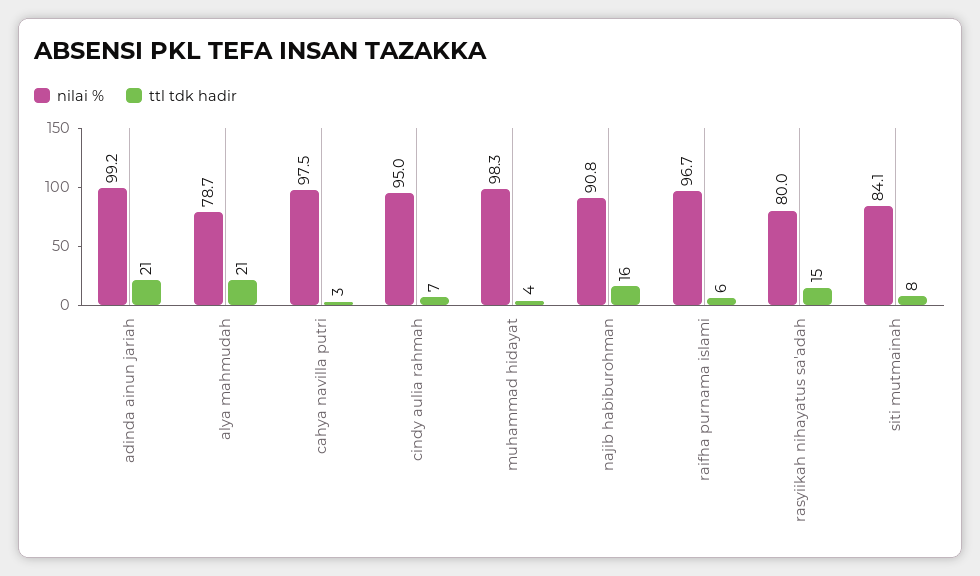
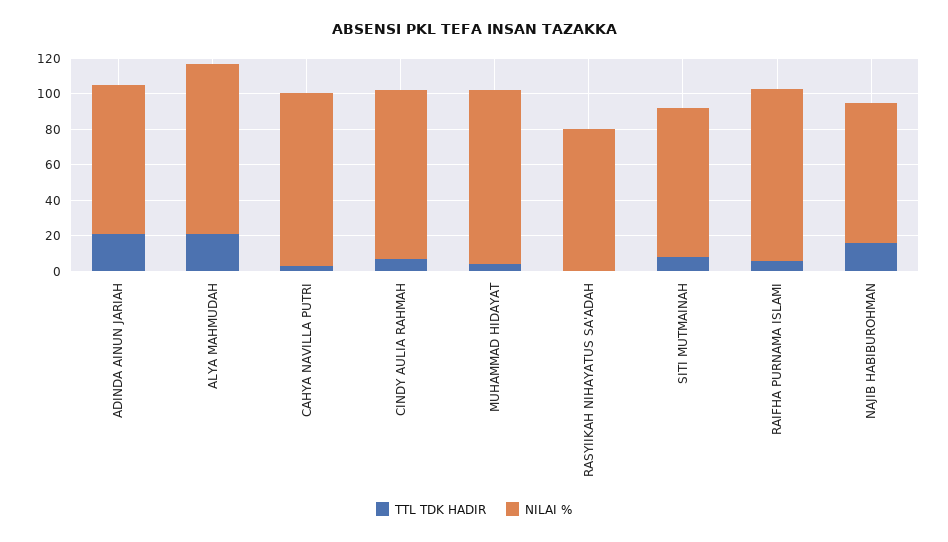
nilai %, adinda ainun jariah: 99.2 -> 85
nilai %, alya mahmudah: 78.7 -> 95
nilai %, najib habiburohman: 90.8 -> 80
ttl tdk hadir, rasyiikah nihayatus sa'adah: 15 -> 0

